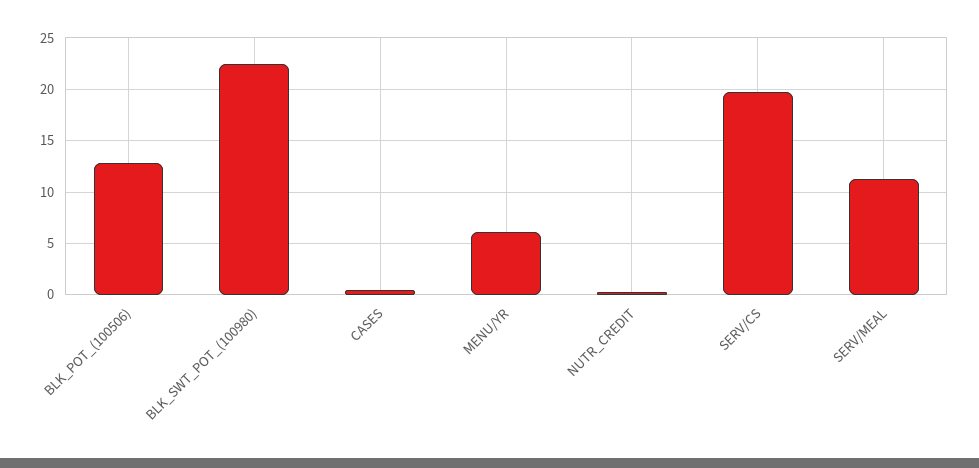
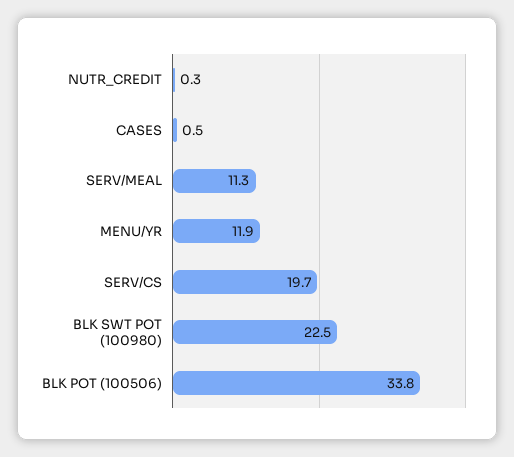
BLK_POT_(100506): 13 -> 33.8
MENU/YR: 6 -> 11.9

